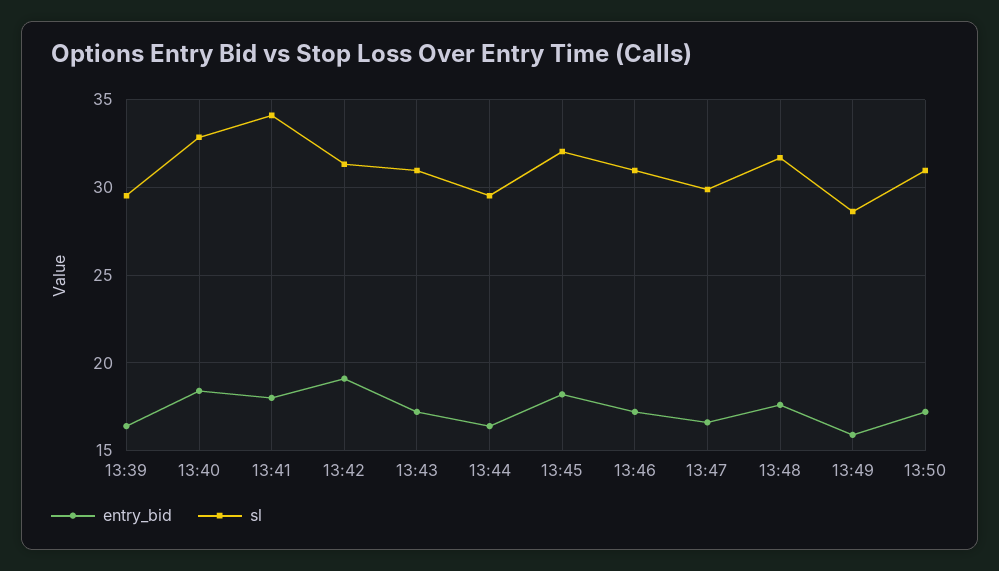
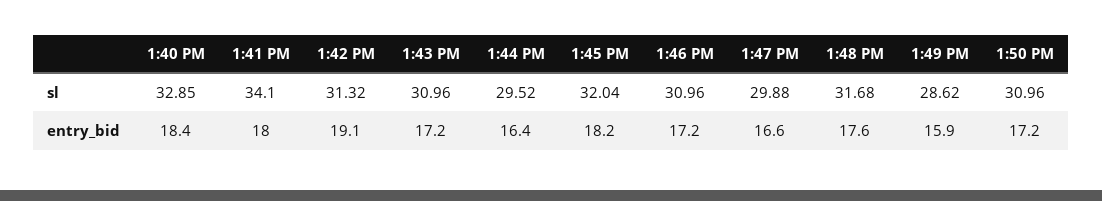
entry_bid, 13:39: 16.5 -> none
sl, 13:39: 29.5 -> none

